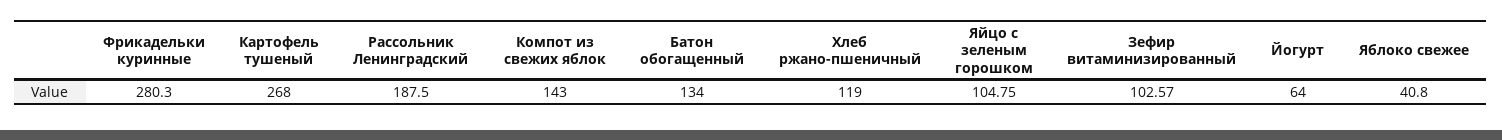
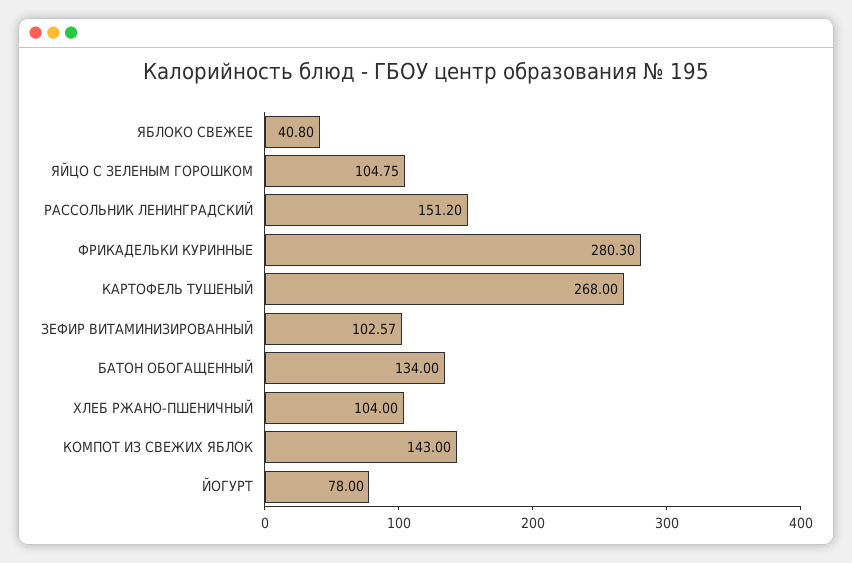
Рассольник Ленинградский: 187.5 -> 151.2
Хлеб ржано-пшеничный: 119 -> 104
Йогурт: 64 -> 78

